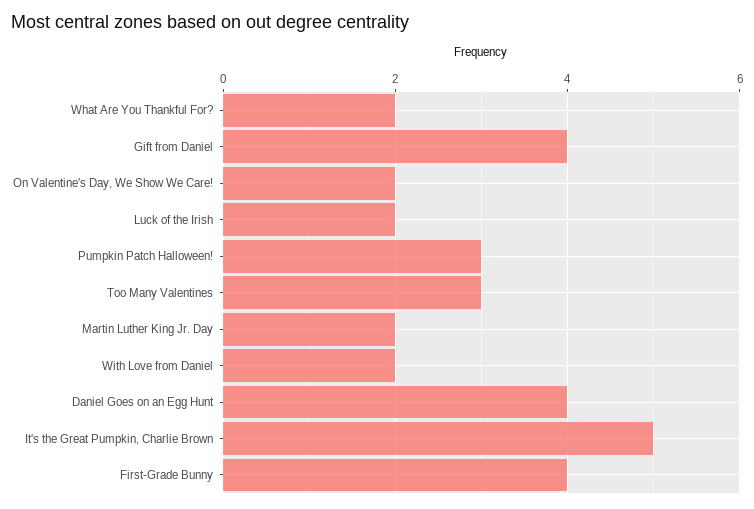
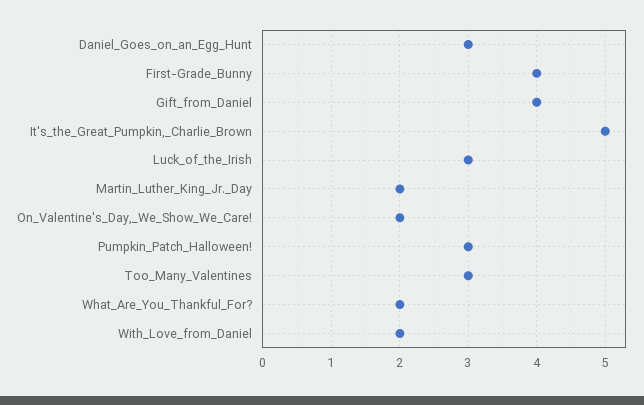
Luck of the Irish: 2 -> 3
Daniel Goes on an Egg Hunt: 4 -> 3

